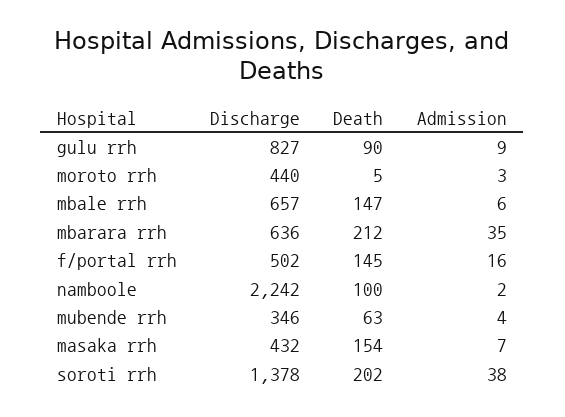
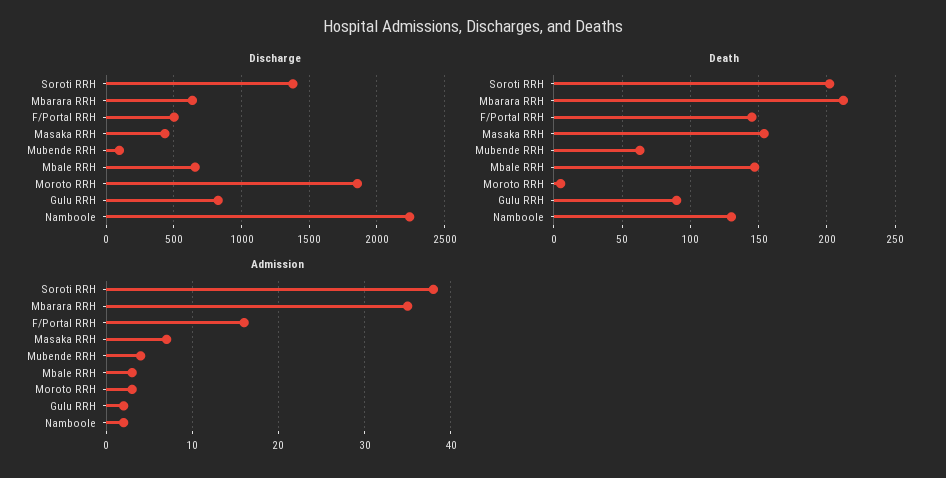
Admission, gulu rrh: 9 -> 2
Discharge, moroto rrh: 440 -> 1850
Admission, mbale rrh: 6 -> 3
Death, namboole: 100 -> 130
Discharge, mubende rrh: 346 -> 100

